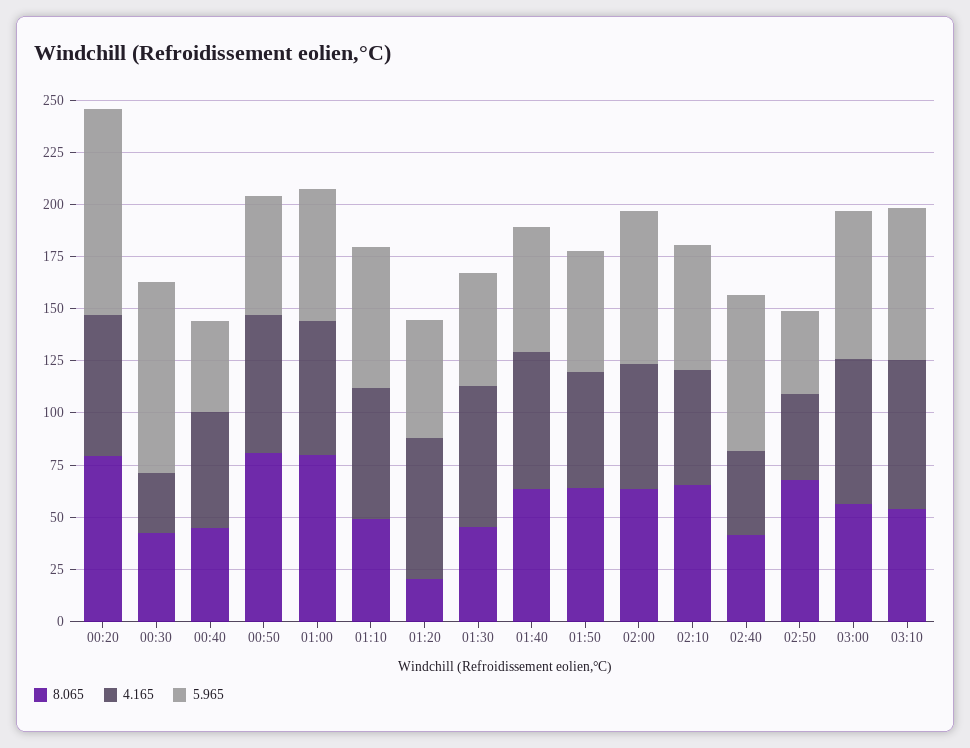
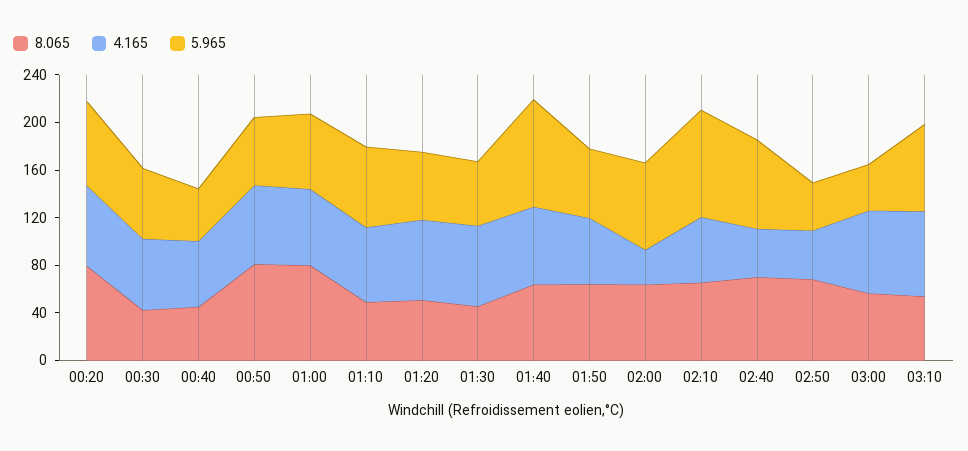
5.965, 00:20: 100 -> 70
4.165, 00:30: 30 -> 60
5.965, 00:30: 90 -> 60
8.065, 01:20: 20 -> 50
5.965, 01:40: 60 -> 90
4.165, 02:00: 60 -> 30
5.965, 02:10: 60 -> 90
8.065, 02:40: 40 -> 70
5.965, 03:00: 70 -> 40

